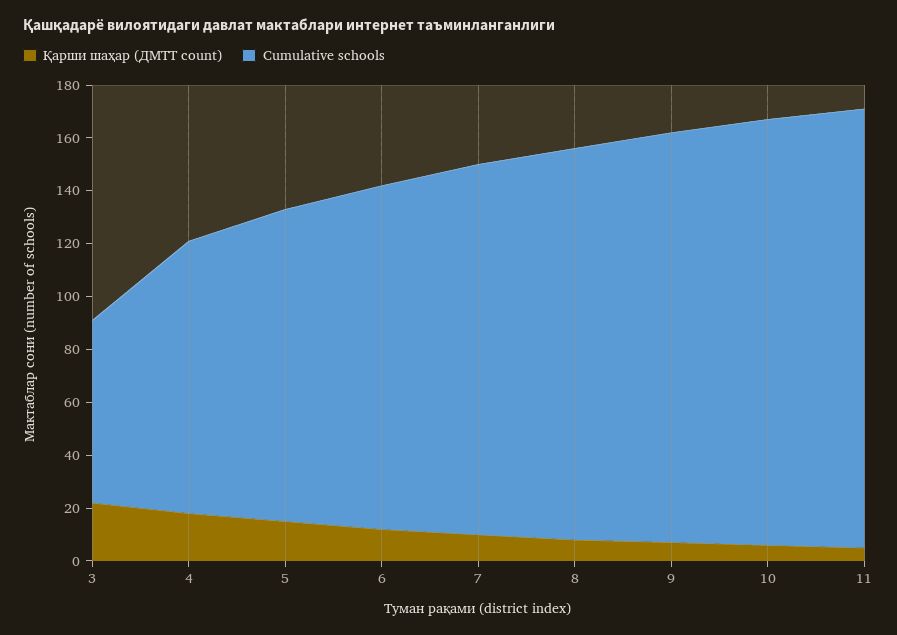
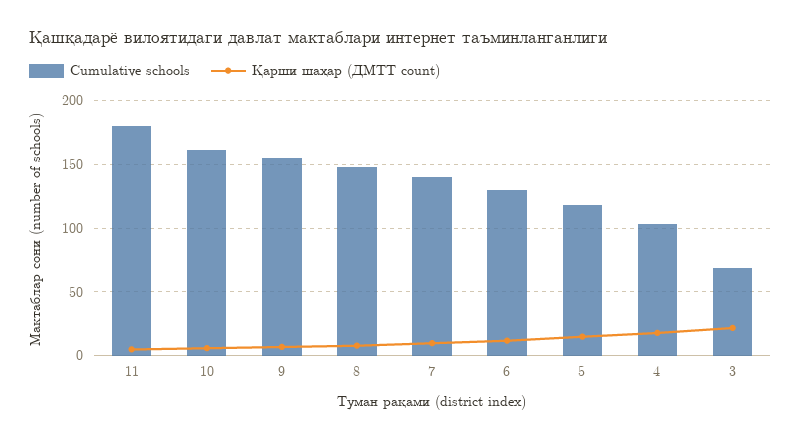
Cumulative schools, 11: 165 -> 180

